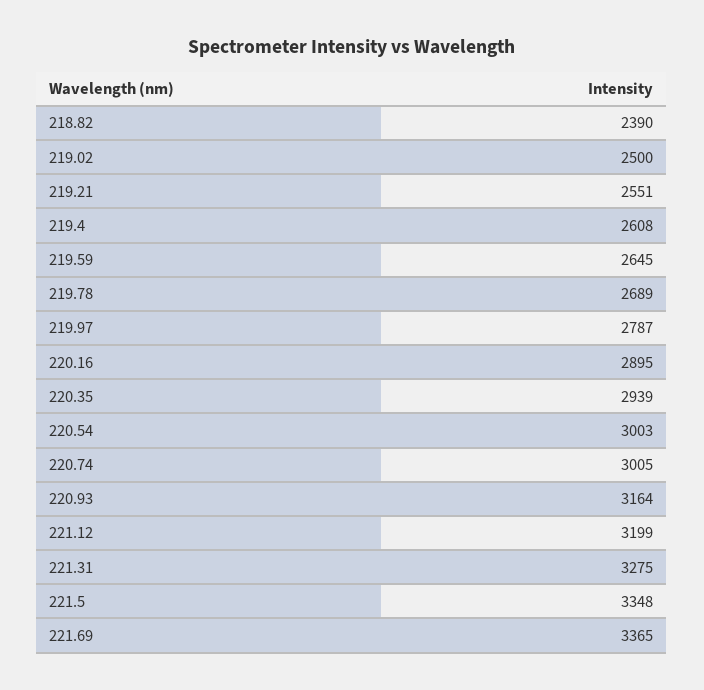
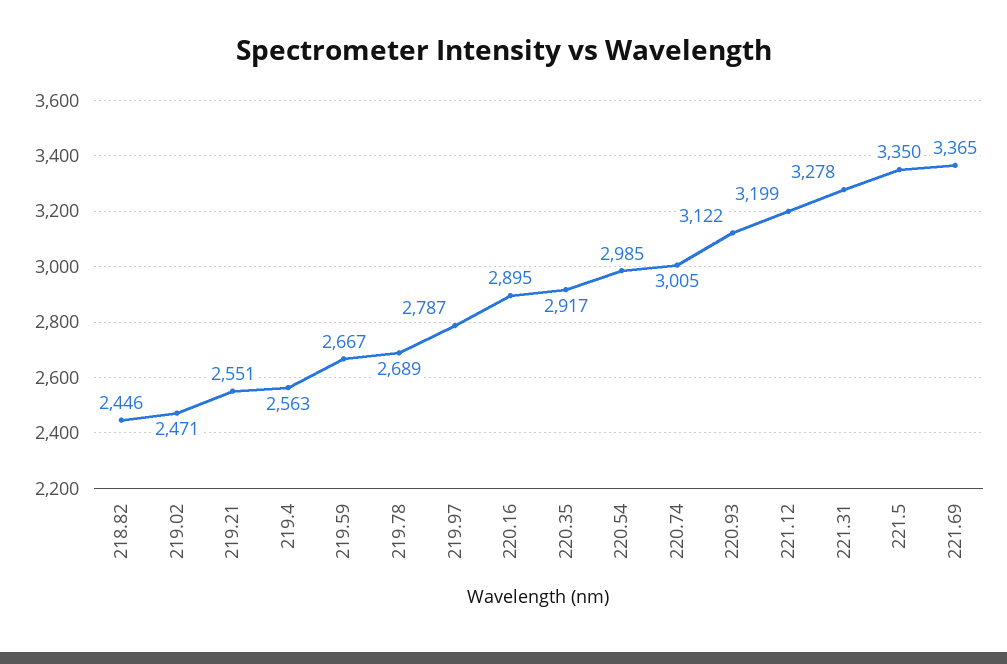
218.82: 2390 -> 2446
219.02: 2500 -> 2471
219.4: 2608 -> 2563
219.59: 2645 -> 2667
220.35: 2939 -> 2917
220.54: 3003 -> 2985
220.93: 3164 -> 3122
221.31: 3275 -> 3278
221.5: 3348 -> 3350

